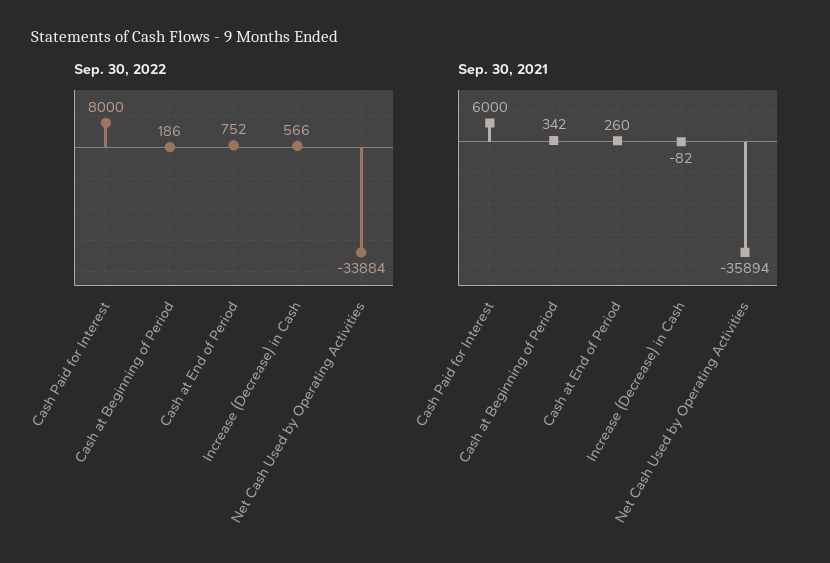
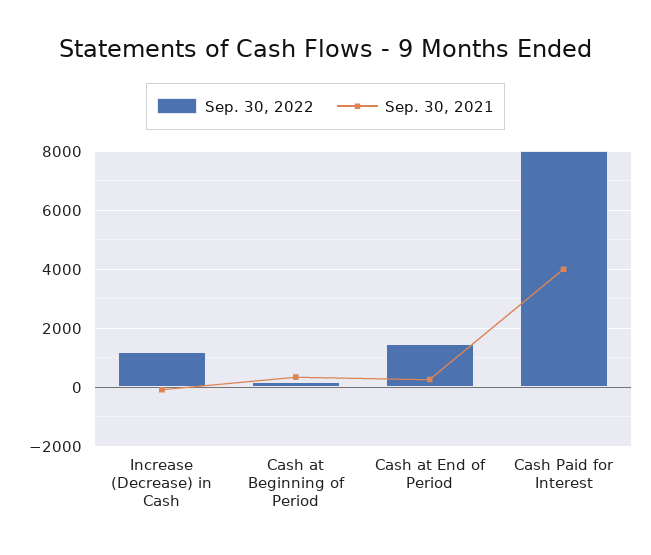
Sep. 30, 2022, Cash at End of Period: 752 -> 1500
Sep. 30, 2022, Increase (Decrease) in Cash: 566 -> 1250
Sep. 30, 2022, Net Cash Used by Operating Activities: -33884 -> none
Sep. 30, 2021, Cash Paid for Interest: 6000 -> 4000
Sep. 30, 2021, Net Cash Used by Operating Activities: -35894 -> none

